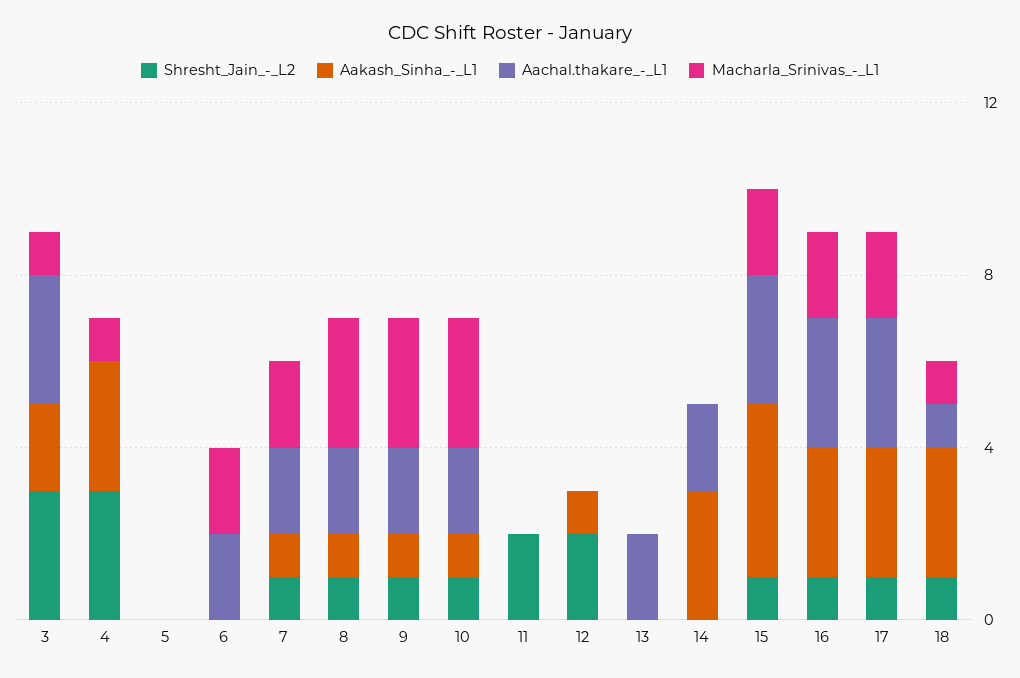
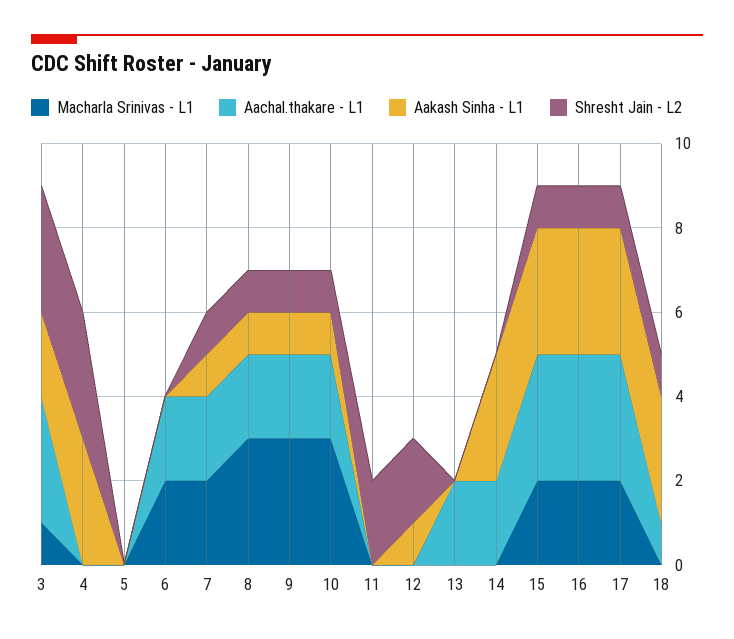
Macharla_Srinivas_-_L1, 4: 1 -> 0
Aakash_Sinha_-_L1, 15: 4 -> 3
Macharla_Srinivas_-_L1, 18: 1 -> 0

